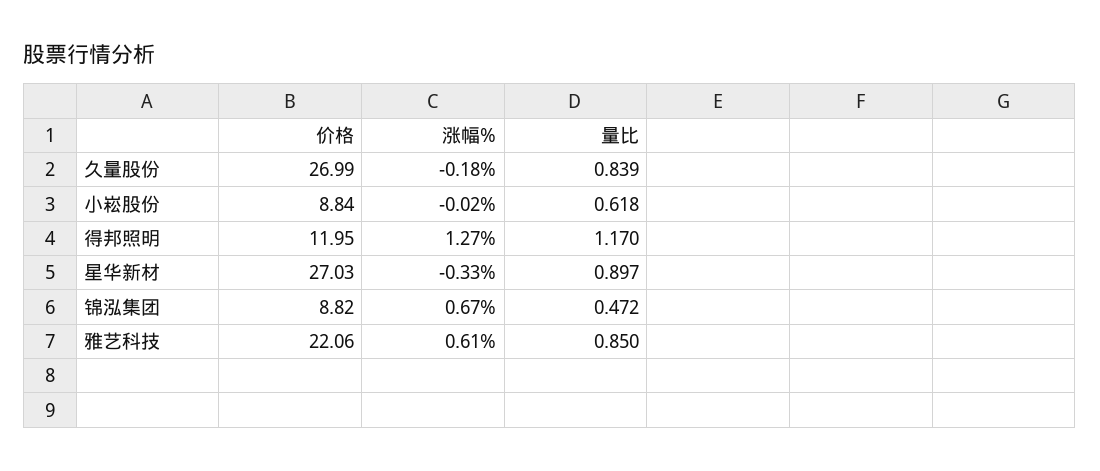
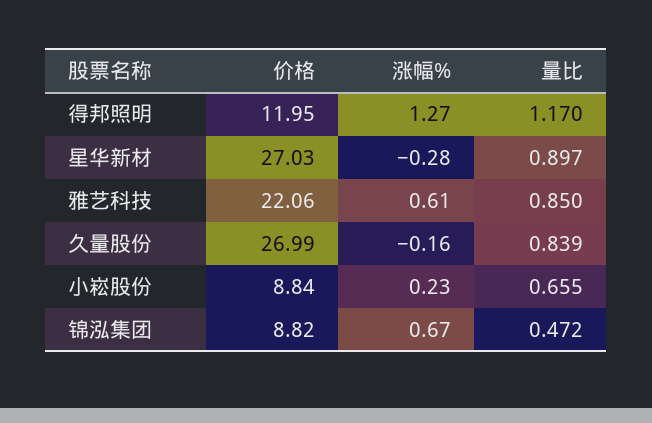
涨幅%, 久量股份: -0.18 -> -0.16
涨幅%, 小崧股份: -0.02 -> 0.23
量比, 小崧股份: 0.618 -> 0.655
涨幅%, 星华新材: -0.33 -> -0.28

